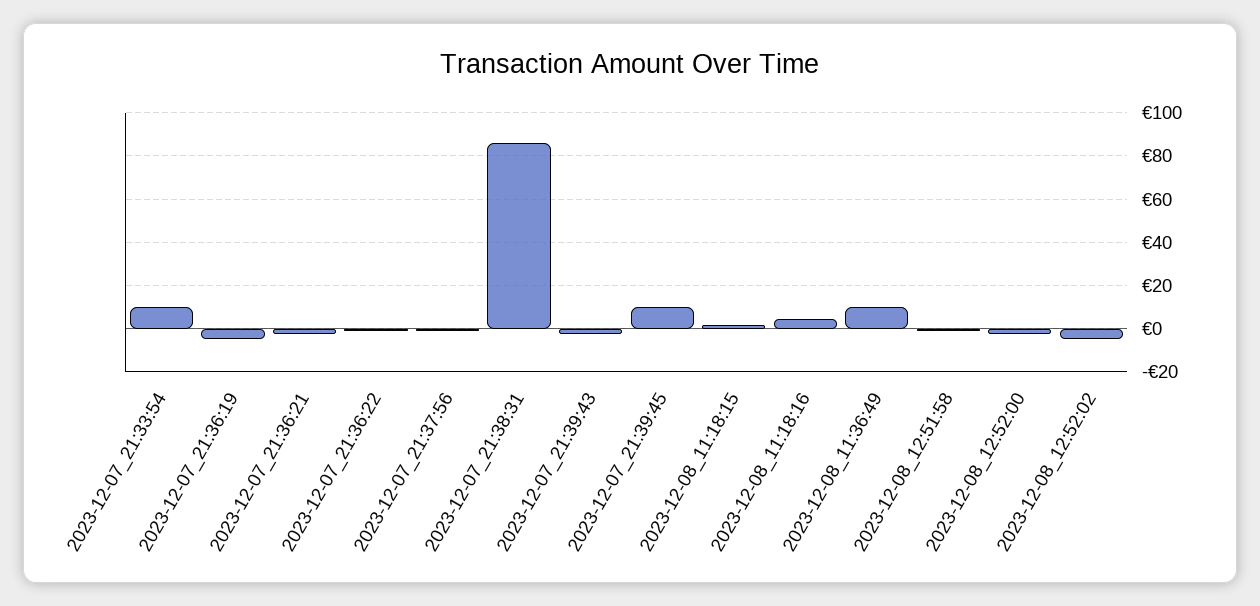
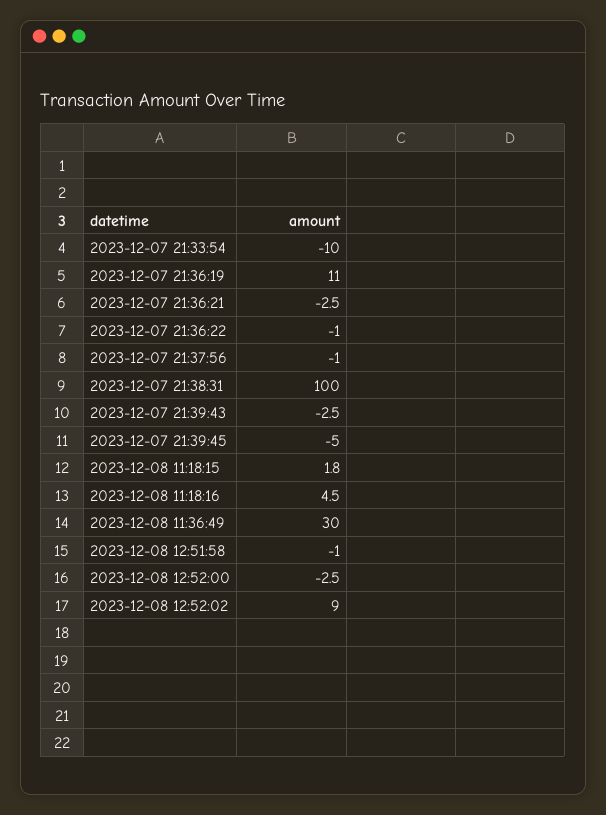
2023-12-07_21:33:54: 10 -> -10
2023-12-07_21:36:19: -5 -> 11
2023-12-07_21:38:31: 85 -> 100
2023-12-07_21:39:45: 10 -> -5
2023-12-08_11:36:49: 10 -> 30
2023-12-08_12:52:02: -5 -> 9

